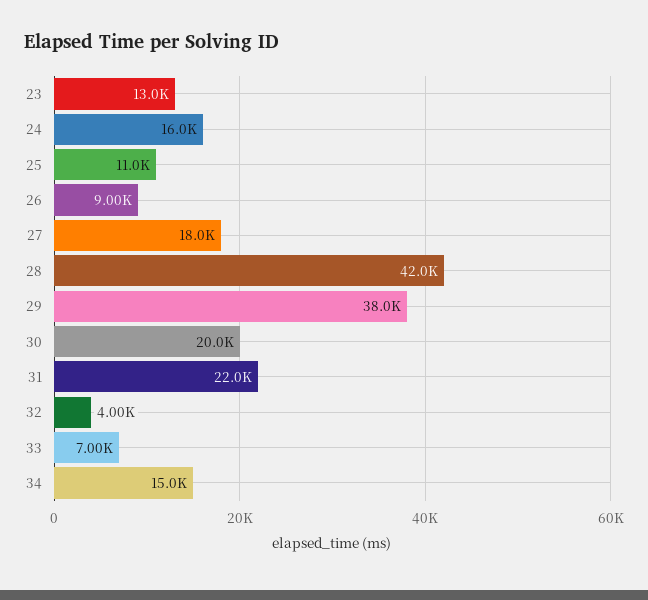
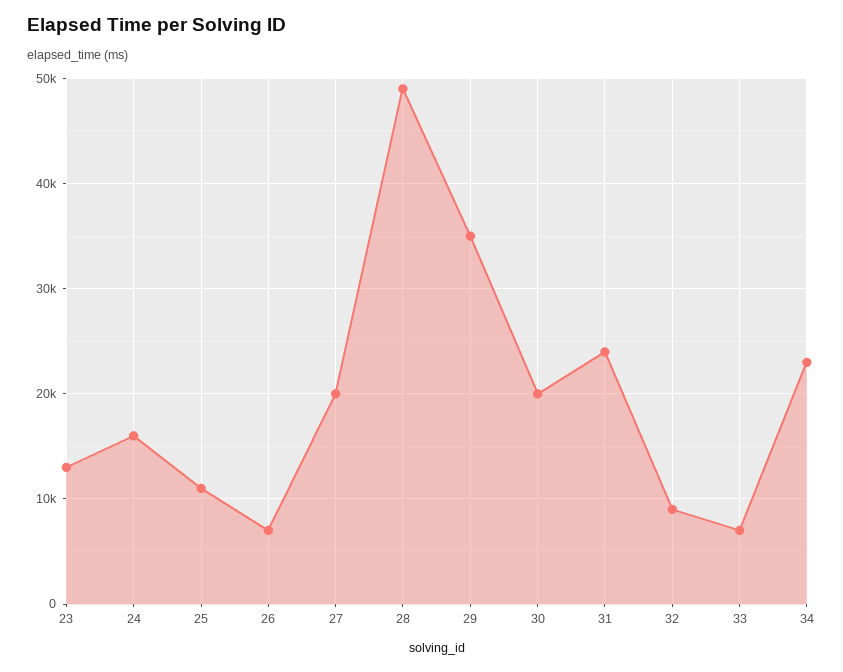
26: 9000 -> 7000
27: 18000 -> 20000
28: 42000 -> 49000
29: 38000 -> 35000
31: 22000 -> 24000
32: 4000 -> 9000
34: 15000 -> 23000

